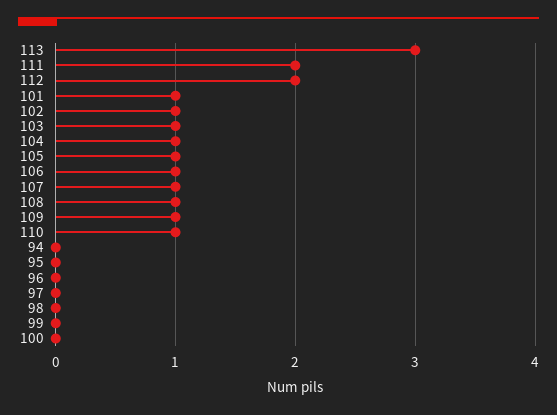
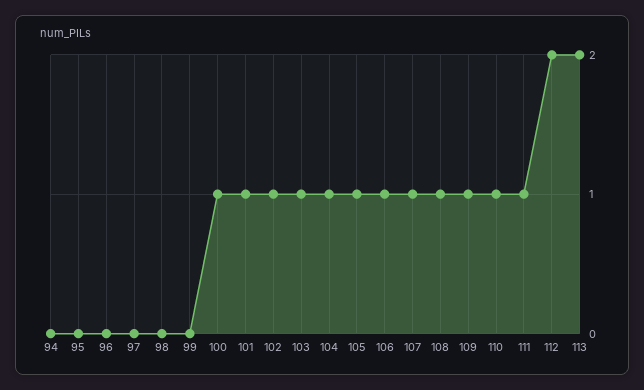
113: 3 -> 2
111: 2 -> 1
100: 0 -> 1

